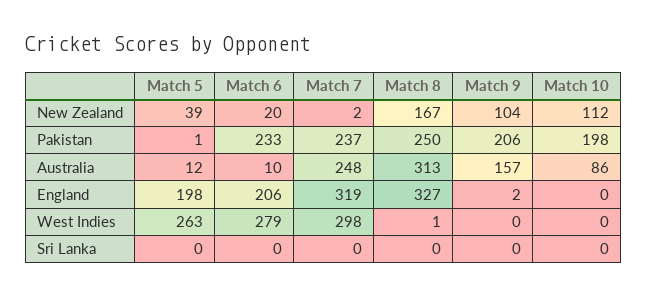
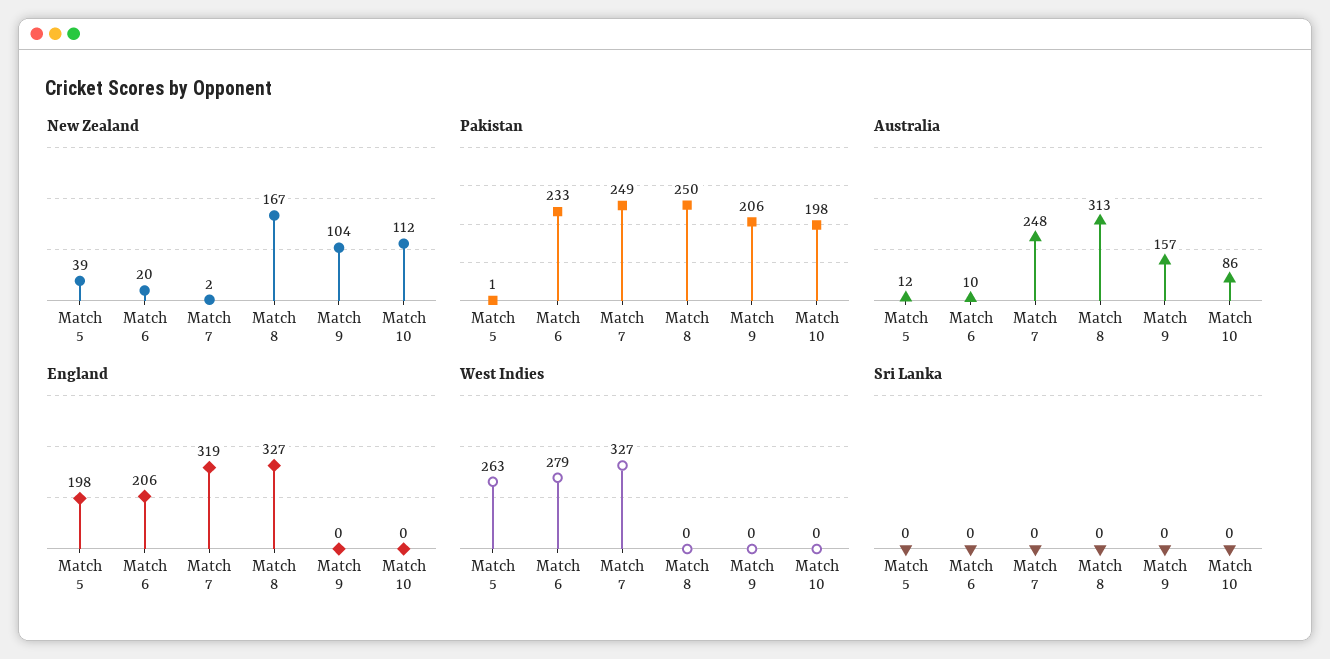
Pakistan, Match 7: 237 -> 249
England, Match 9: 2 -> 0
West Indies, Match 7: 298 -> 327
West Indies, Match 8: 1 -> 0

